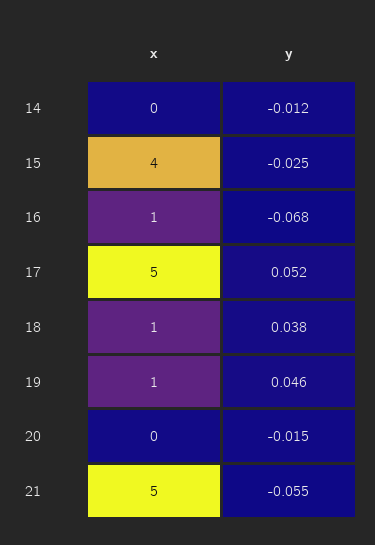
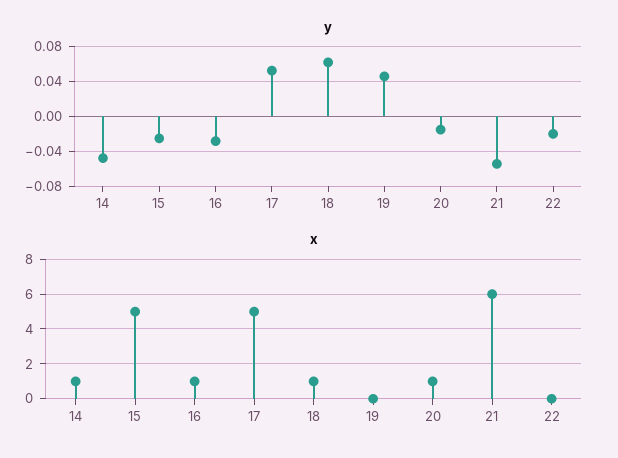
x, 14: 0 -> 1
y, 14: -0.012 -> -0.05
x, 15: 4 -> 5
y, 16: -0.068 -> -0.03
y, 18: 0.038 -> 0.06
x, 19: 1 -> 0
x, 20: 0 -> 1
x, 21: 5 -> 6
y, 22: none -> -0.02
x, 22: none -> 0

